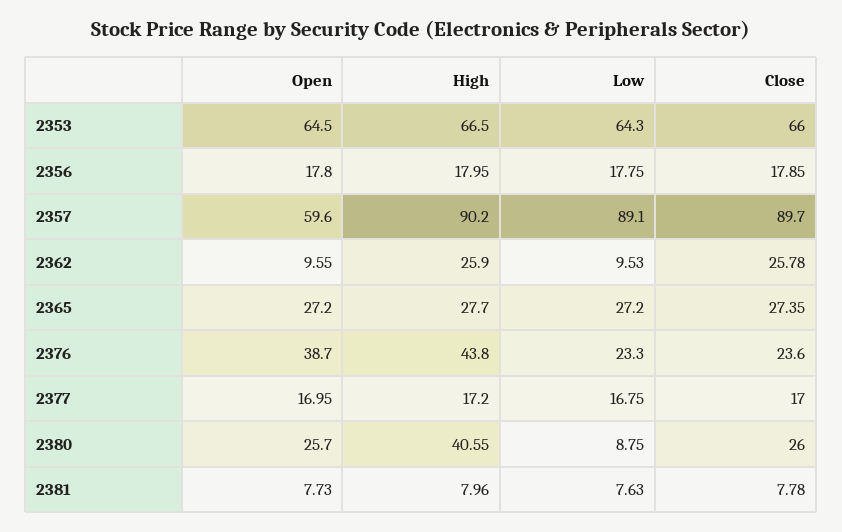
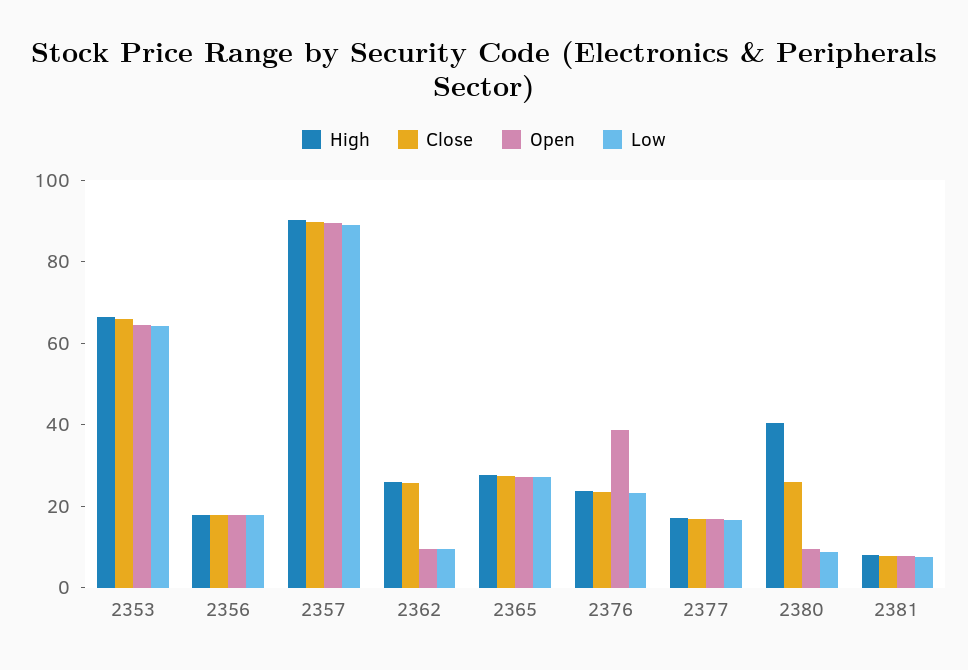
Open, 2357: 59.6 -> 90
High, 2376: 43.8 -> 25
Open, 2380: 25.7 -> 10

